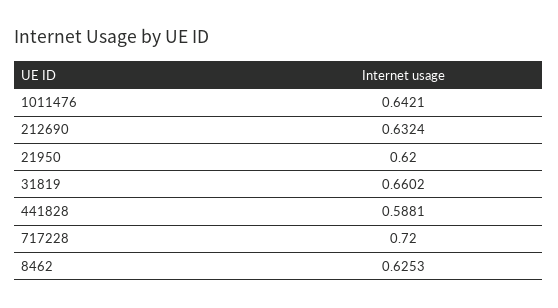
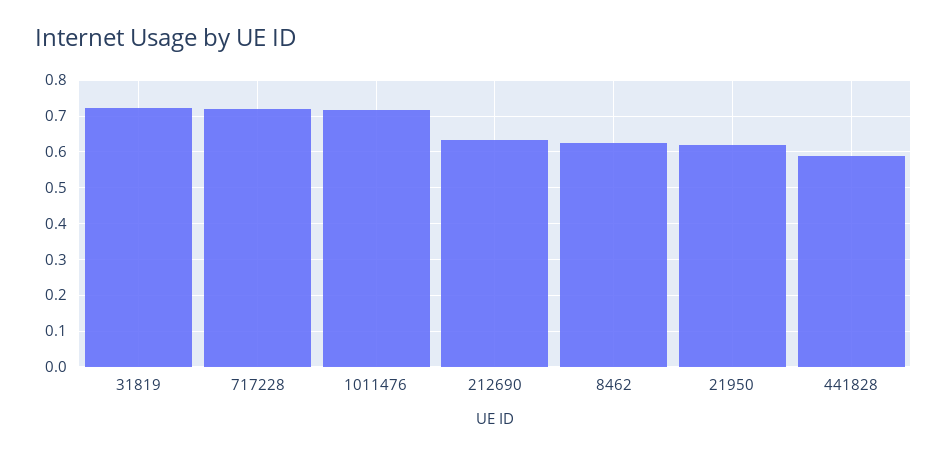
1011476: 0.6421 -> 0.72
31819: 0.6602 -> 0.72

